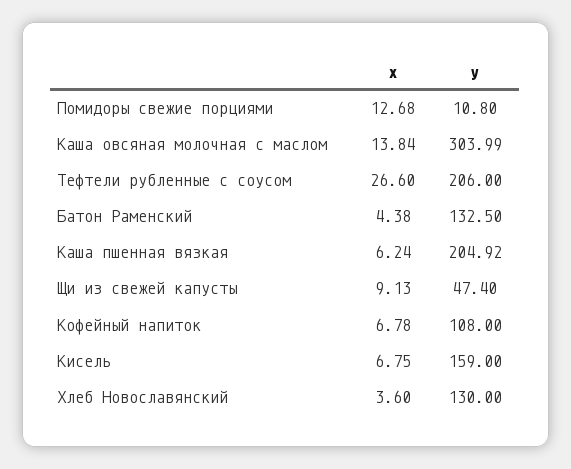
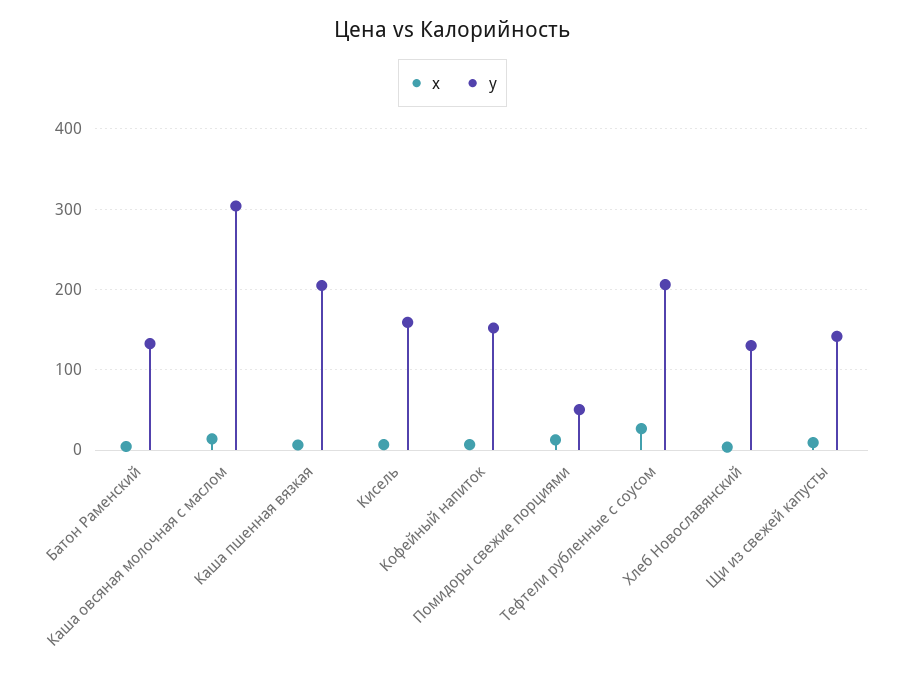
y, Помидоры свежие порциями: 10.8 -> 50
y, Щи из свежей капусты: 47.4 -> 140
y, Кофейный напиток: 108 -> 150

